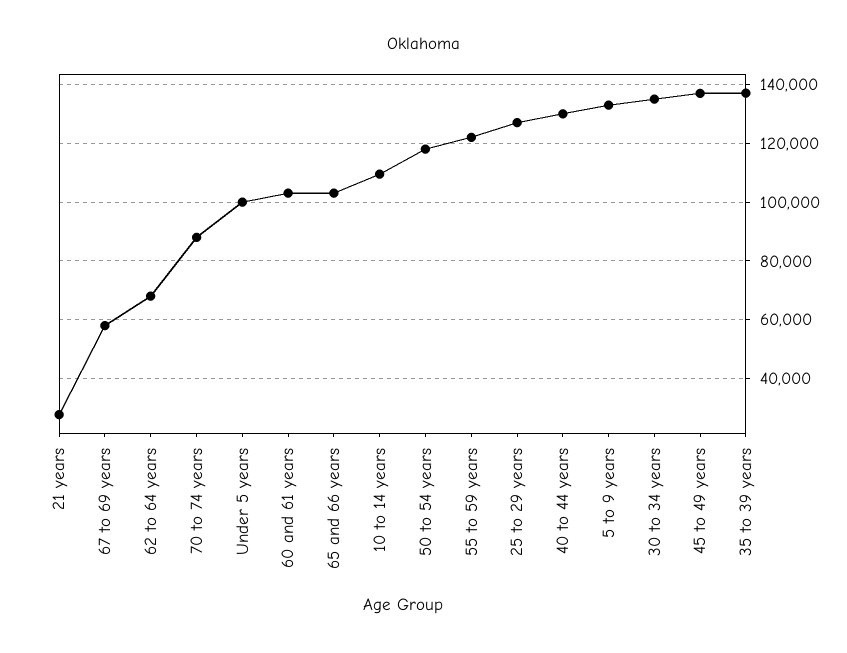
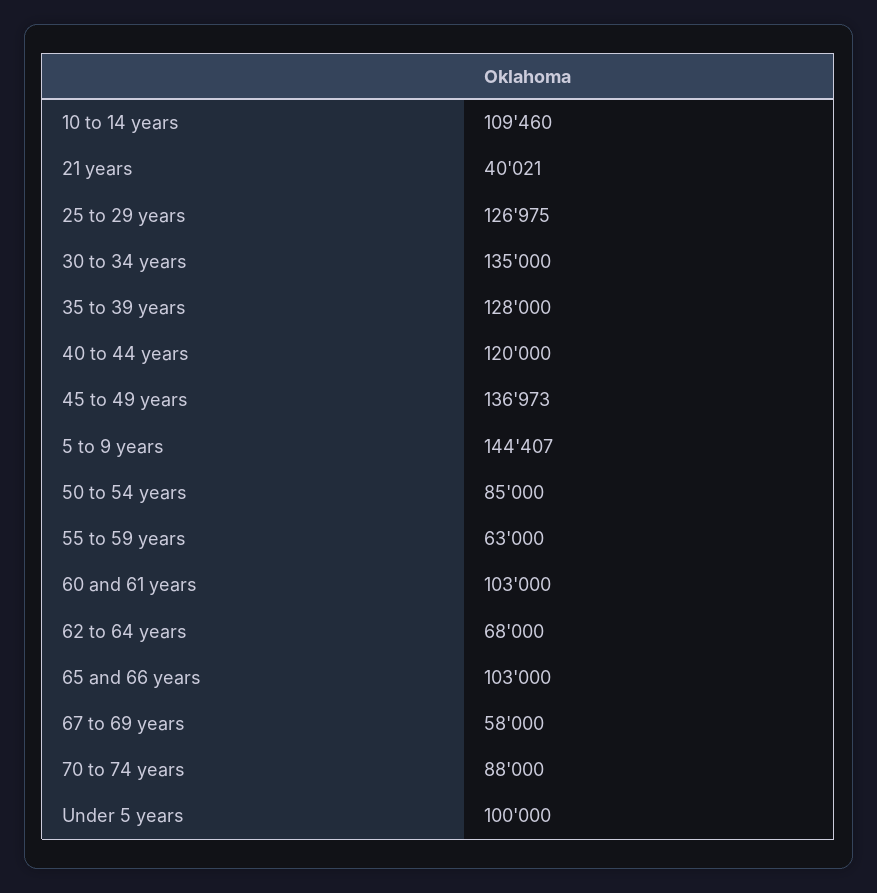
21 years: 27500 -> 40021
50 to 54 years: 117500 -> 85000
55 to 59 years: 122500 -> 63000
40 to 44 years: 130000 -> 120000
5 to 9 years: 132500 -> 144407
35 to 39 years: 137500 -> 128000

